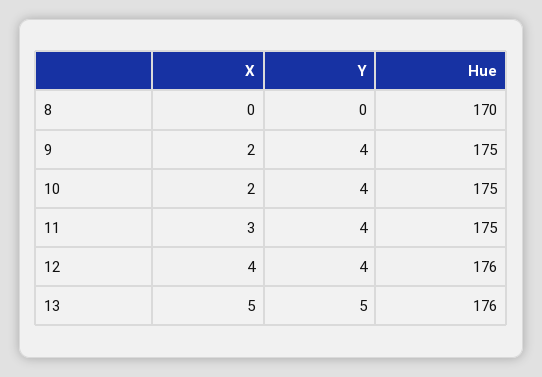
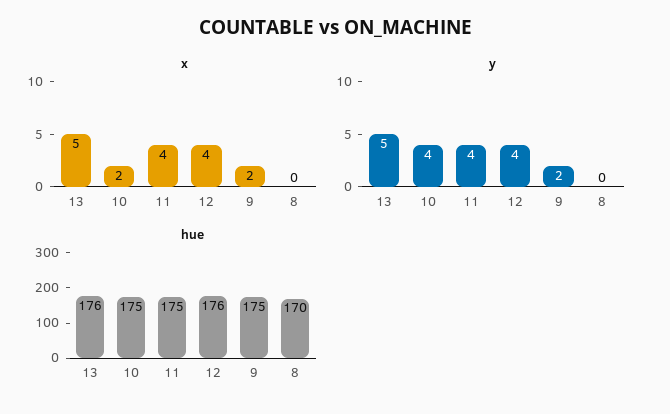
Y, 9: 4 -> 2
X, 11: 3 -> 4

